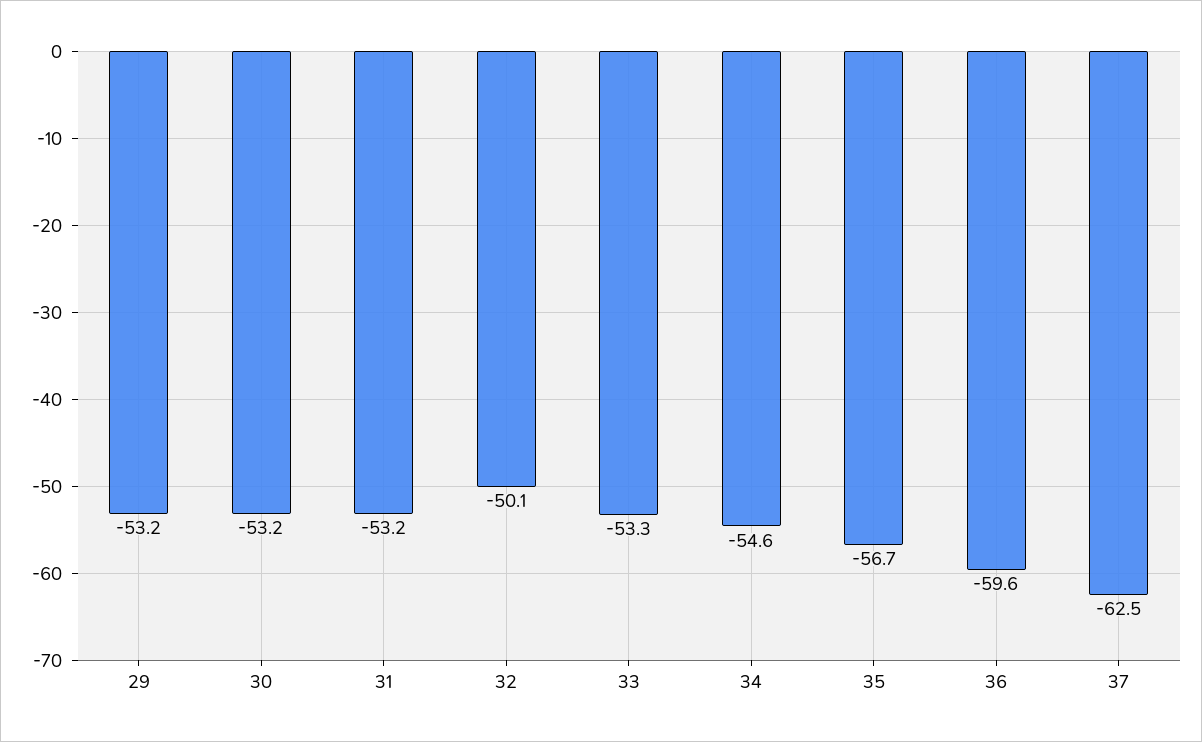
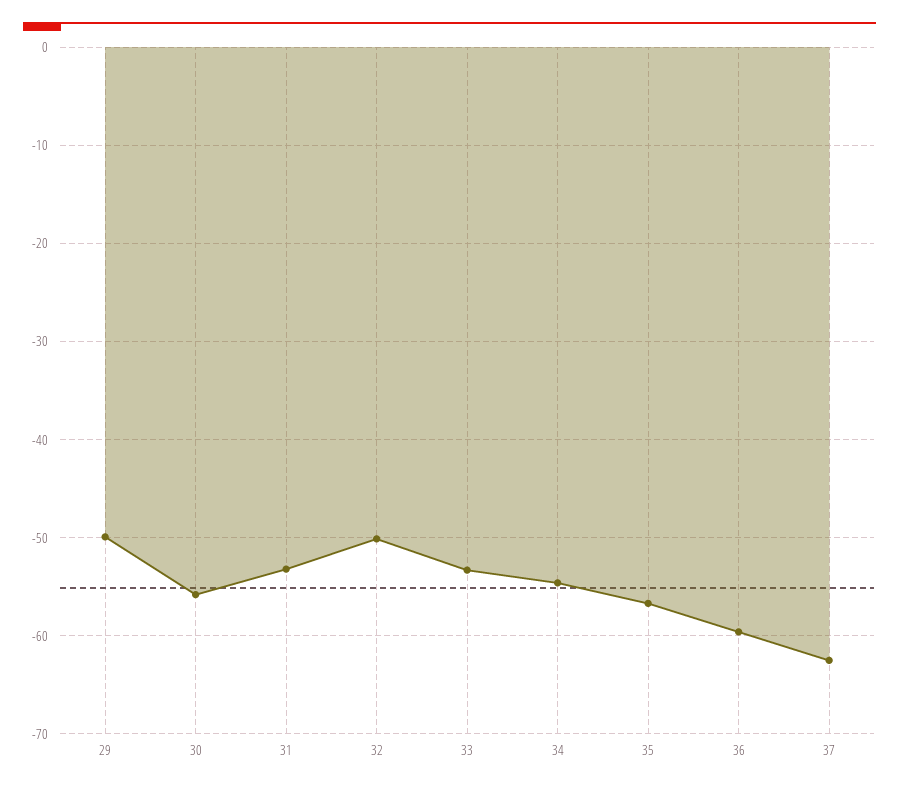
29: -53.2 -> -50
30: -53.2 -> -56

